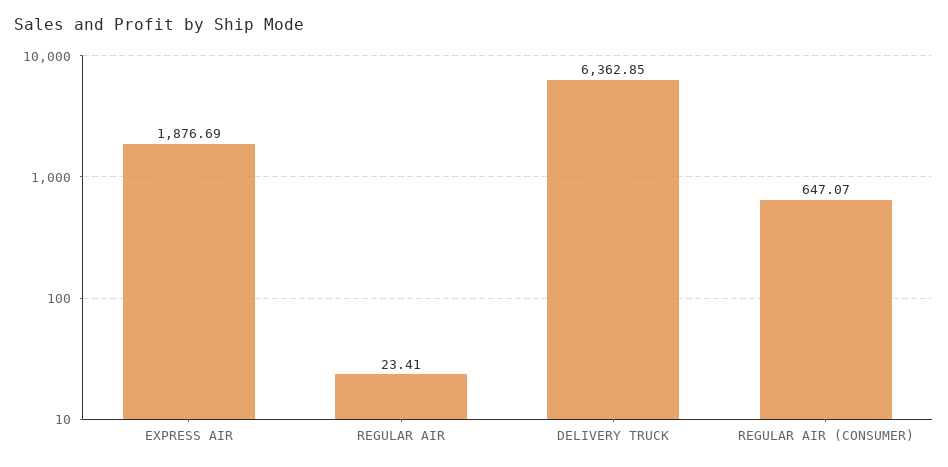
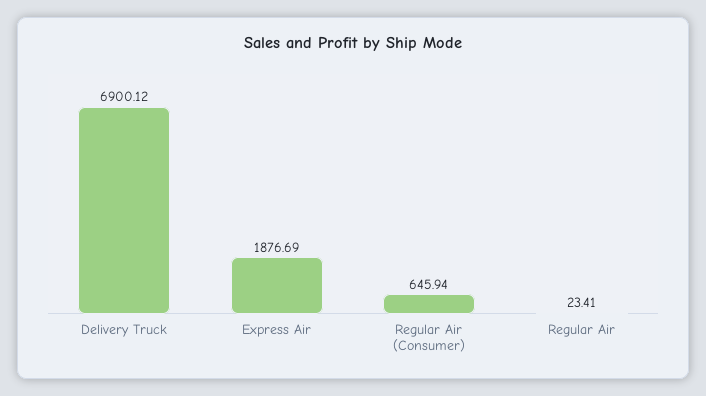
DELIVERY TRUCK: 6362.85 -> 6900.12
REGULAR AIR (CONSUMER): 647.07 -> 645.94

